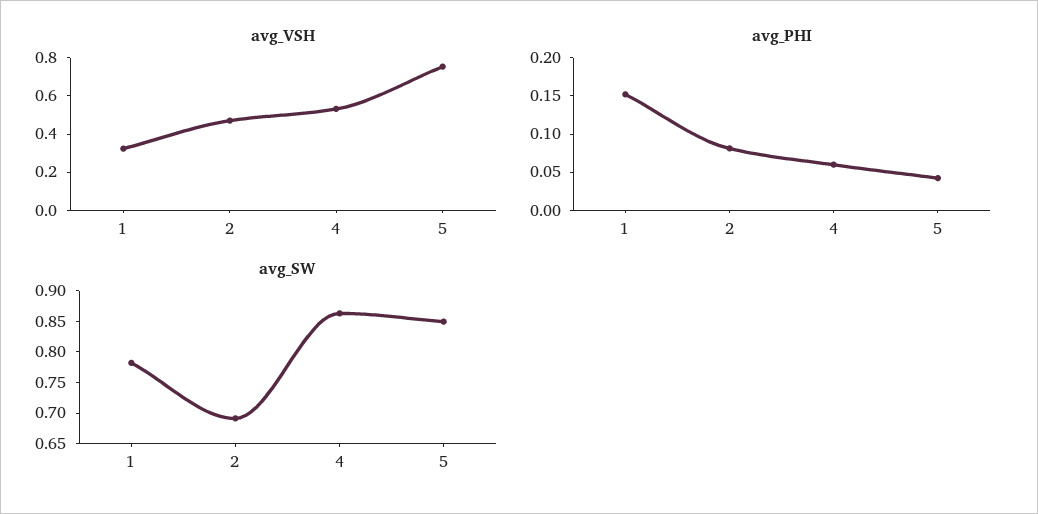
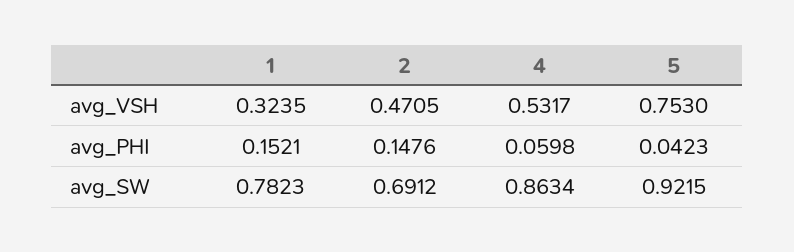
avg_PHI, 2: 0.075 -> 0.1476
avg_SW, 5: 0.85 -> 0.9215

